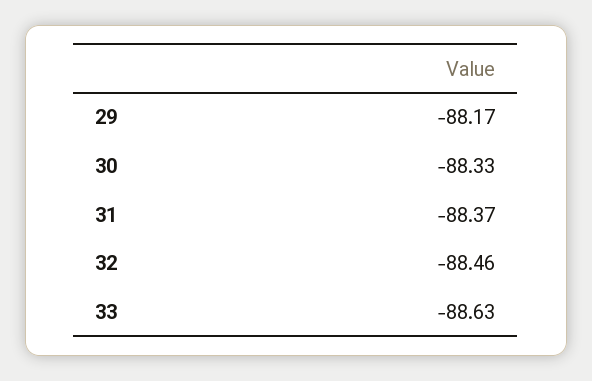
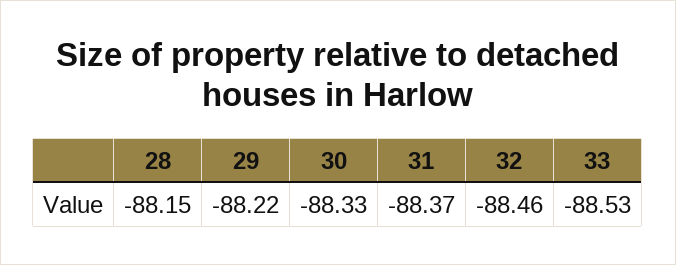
29: -88.17 -> -88.22
33: -88.63 -> -88.53
28: none -> -88.15

